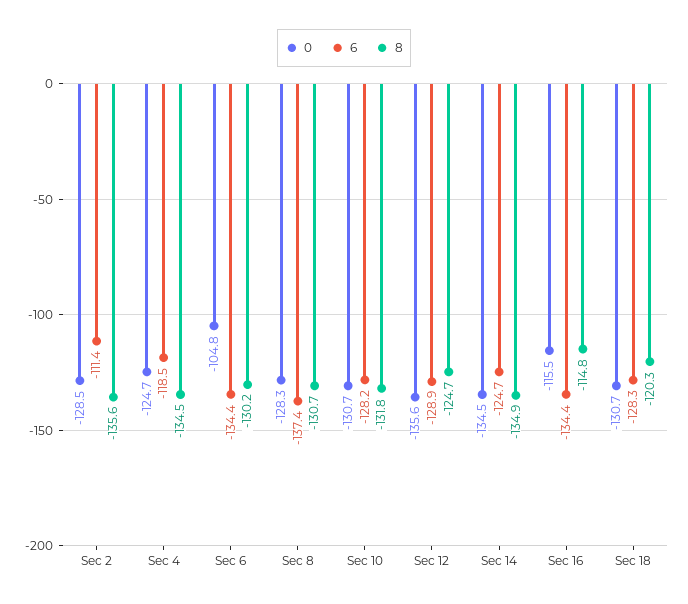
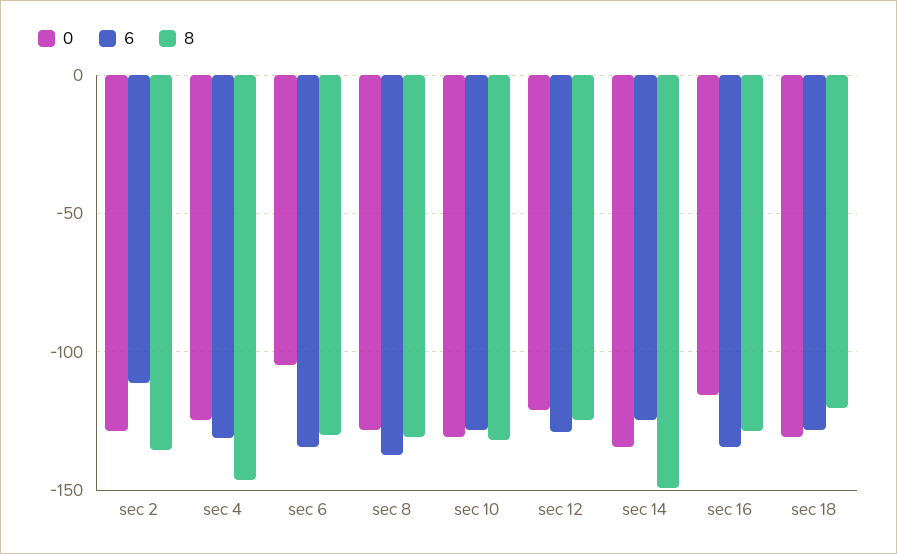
6, Sec 4: -118.5 -> -130
8, Sec 4: -134.5 -> -145
0, Sec 12: -135.6 -> -120
8, Sec 14: -134.9 -> -150
8, Sec 16: -114.8 -> -130

